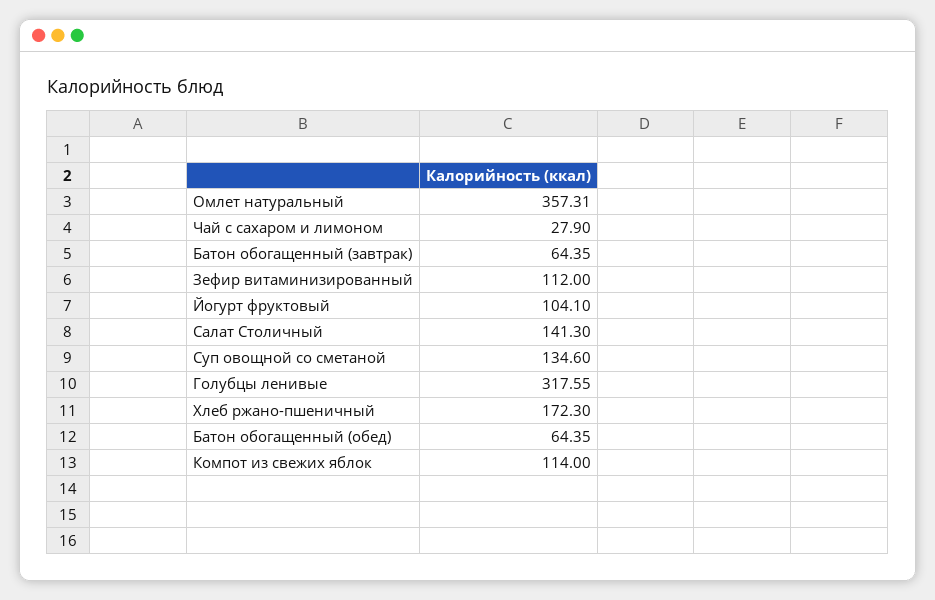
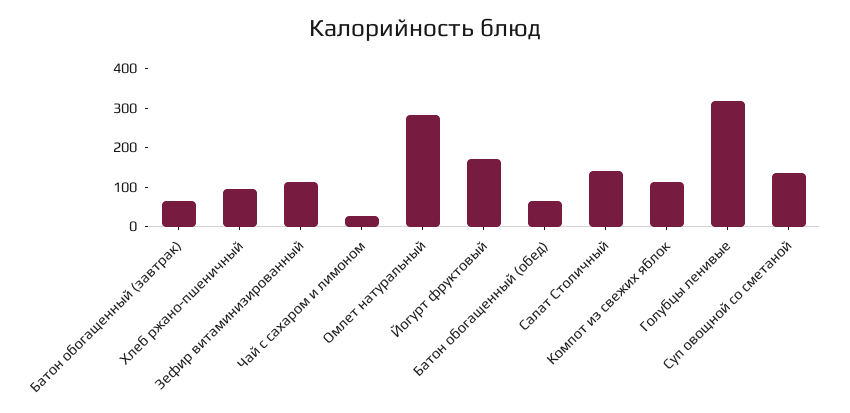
Омлет натуральный: 357.31 -> 275
Йогурт фруктовый: 104.1 -> 175
Хлеб ржано-пшеничный: 172.3 -> 100

